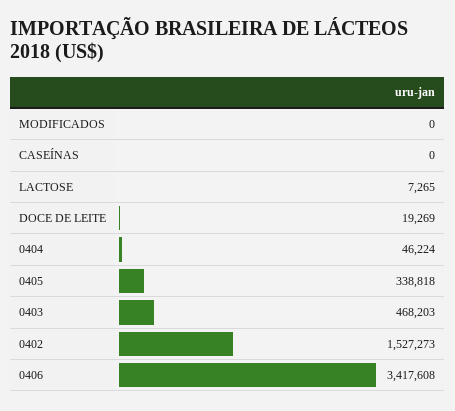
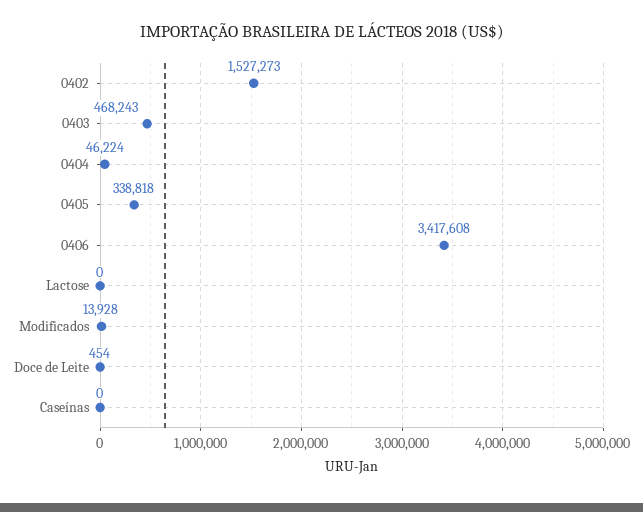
MODIFICADOS: 0 -> 13928
LACTOSE: 7265 -> 0
DOCE DE LEITE: 19269 -> 454
0403: 468203 -> 468243

